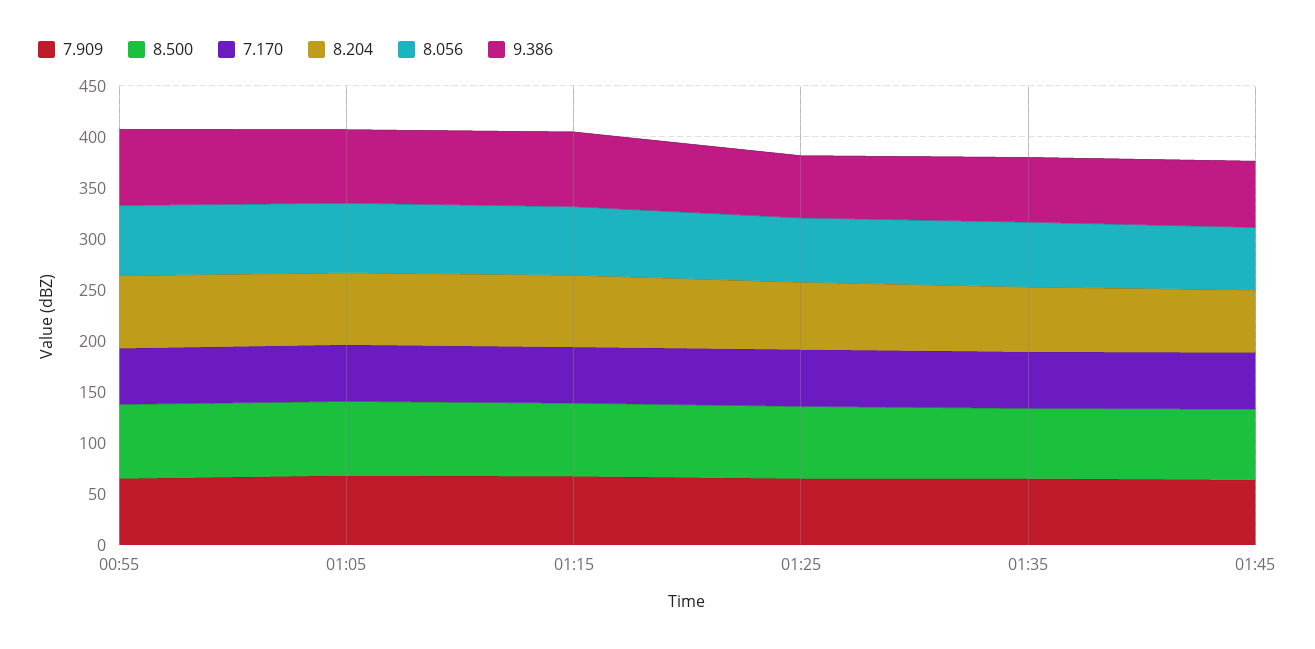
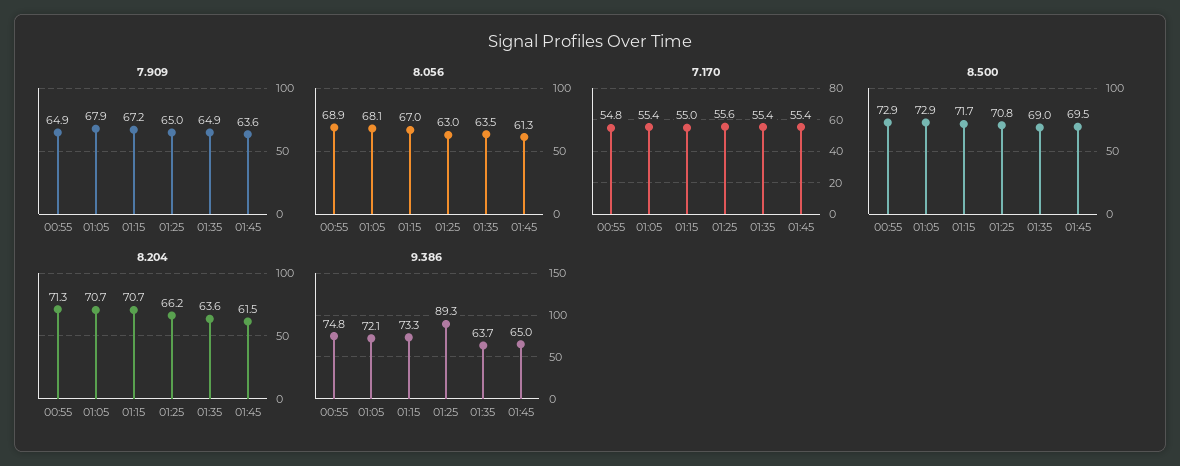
9.386, 01:25: 60 -> 89.3

